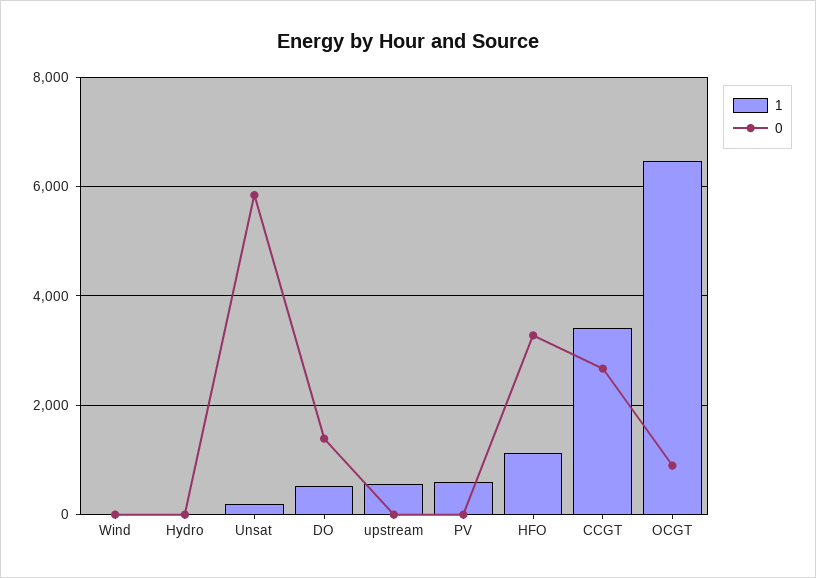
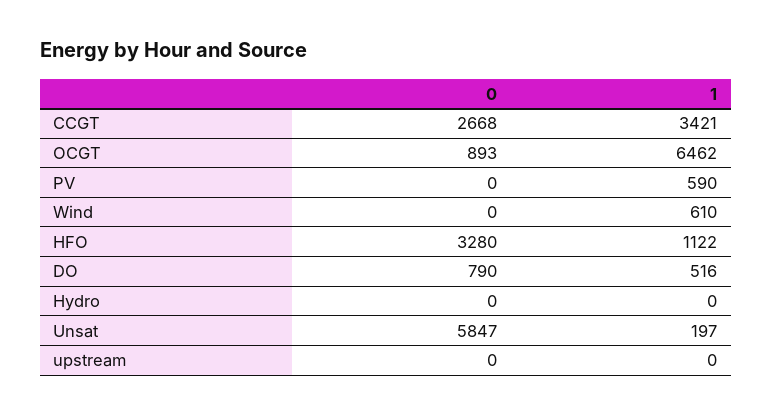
1, Wind: 0 -> 610
0, DO: 1400 -> 790
1, upstream: 600 -> 0

